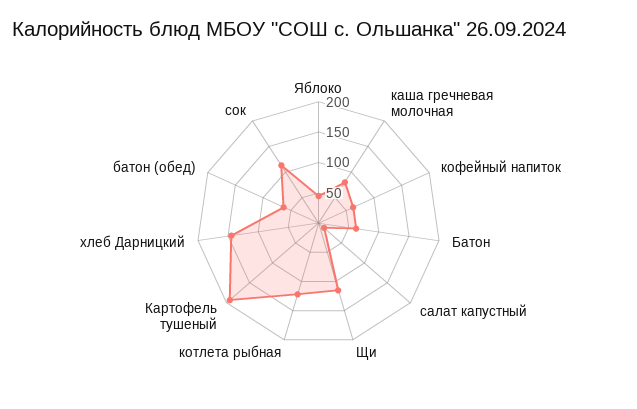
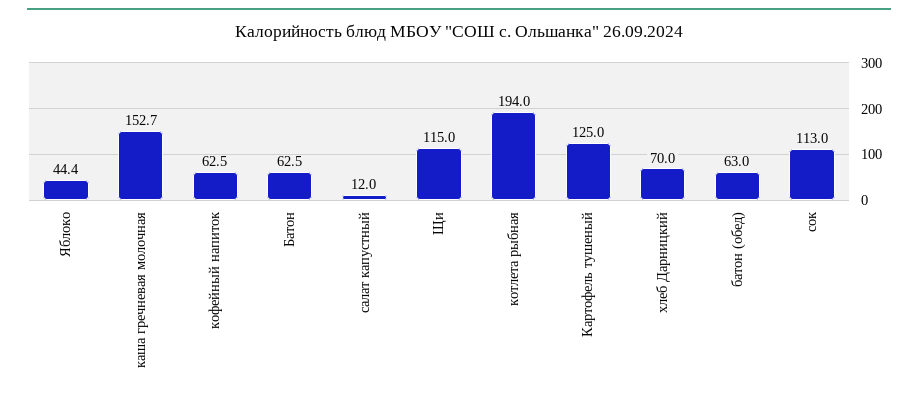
каша гречневая молочная: 75 -> 152.7
котлета рыбная: 125 -> 194
Картофель тушеный: 200 -> 125
хлеб Дарницкий: 150 -> 70

